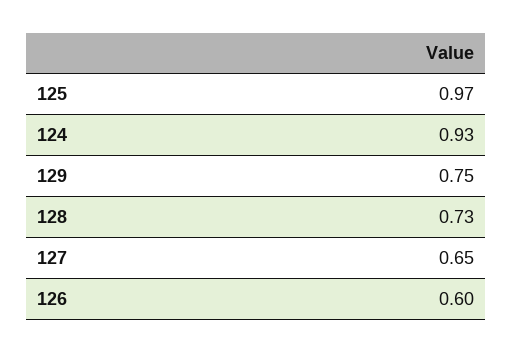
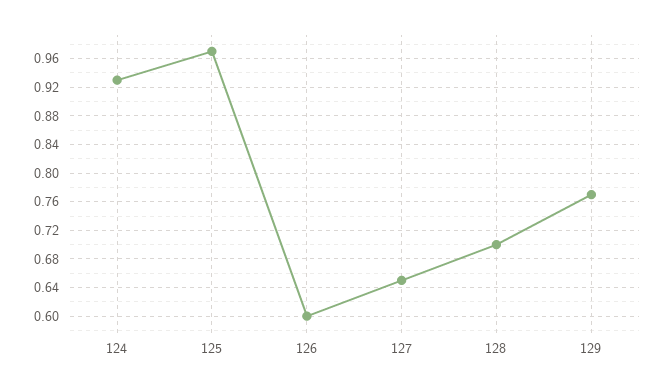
129: 0.75 -> 0.77
128: 0.73 -> 0.7

